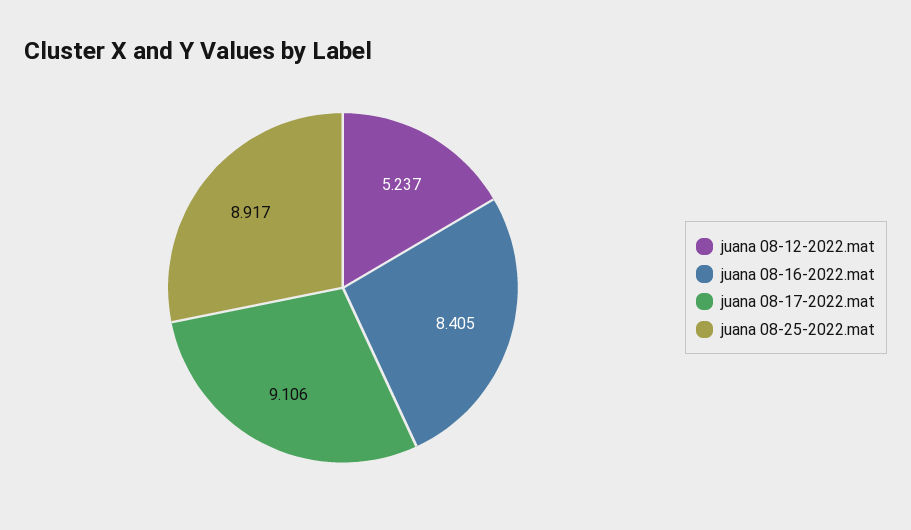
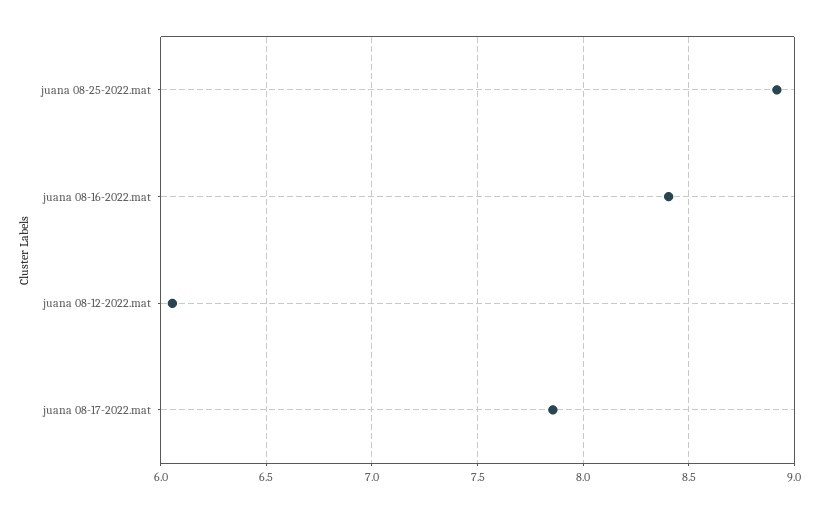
juana 08-12-2022.mat: 5.237 -> 6.05
juana 08-17-2022.mat: 9.106 -> 7.85

